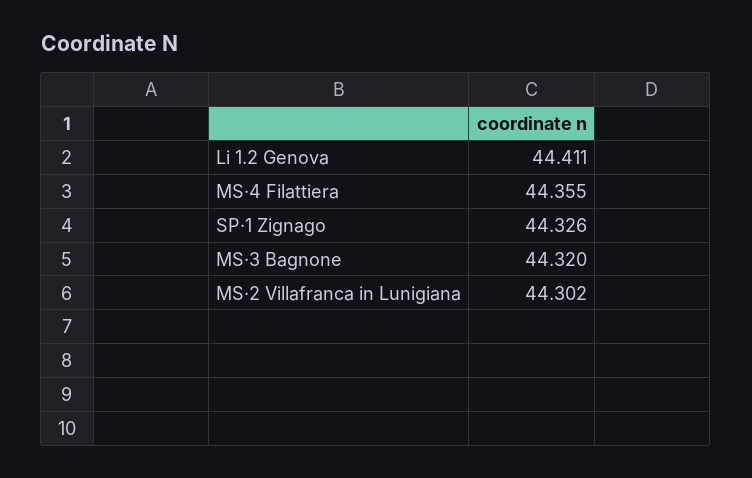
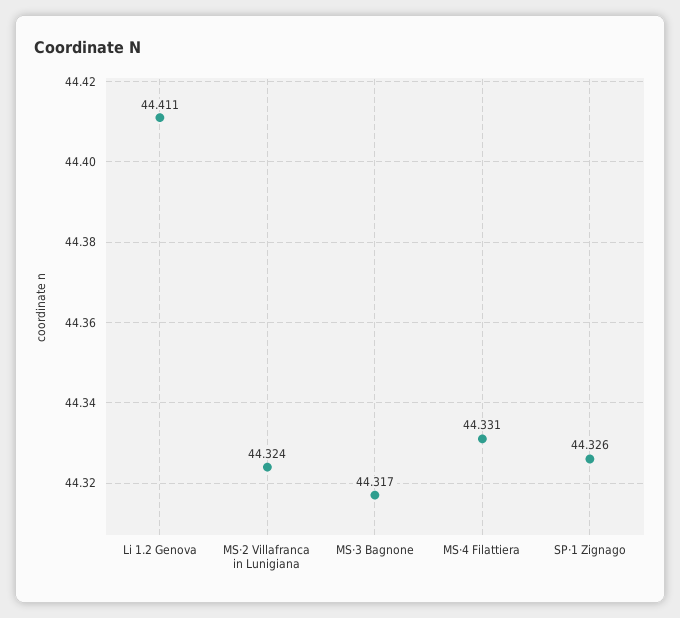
MS·4 Filattiera: 44.355 -> 44.331
MS·3 Bagnone: 44.32 -> 44.317
MS·2 Villafranca in Lunigiana: 44.302 -> 44.324

